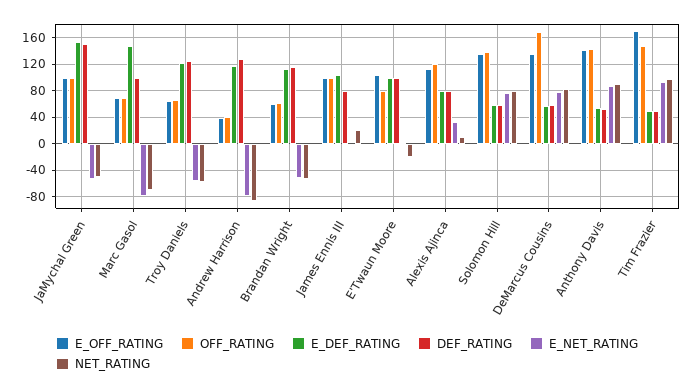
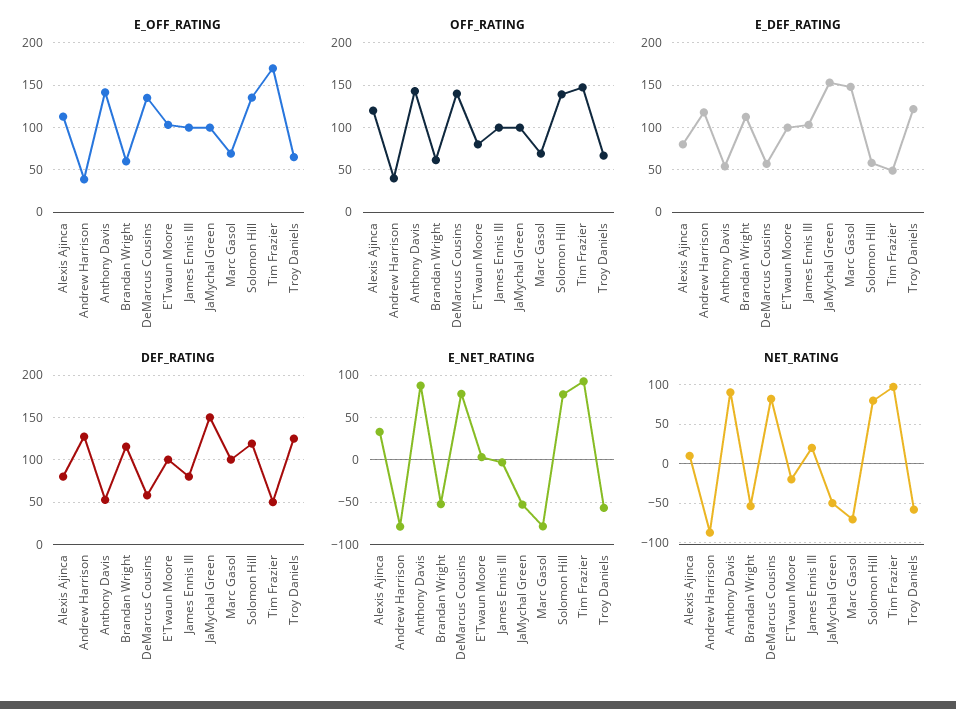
DEF_RATING, Solomon Hill: 60 -> 120
OFF_RATING, DeMarcus Cousins: 170 -> 140

